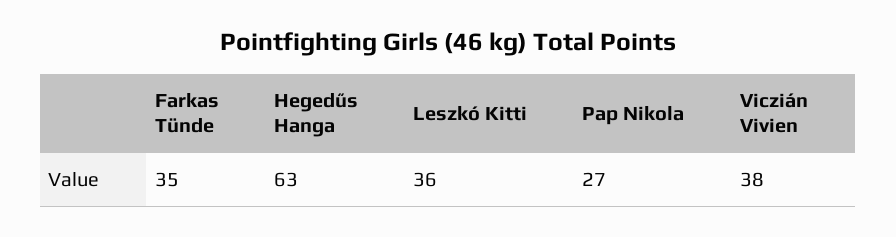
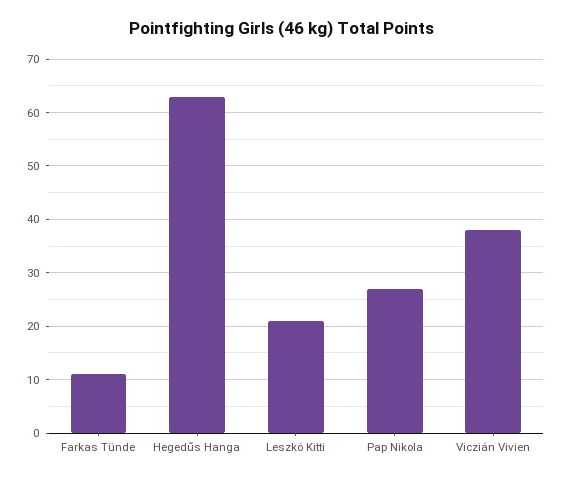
Farkas Tünde: 35 -> 10
Leszkó Kitti: 36 -> 20

